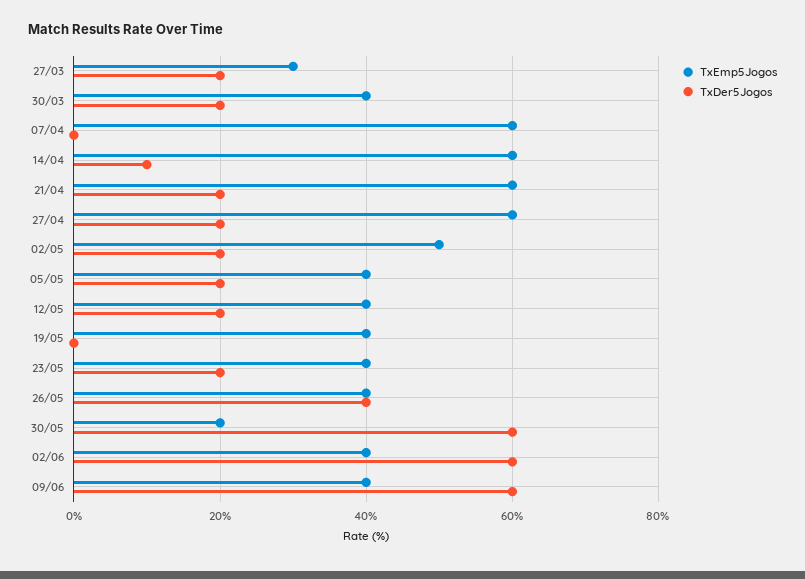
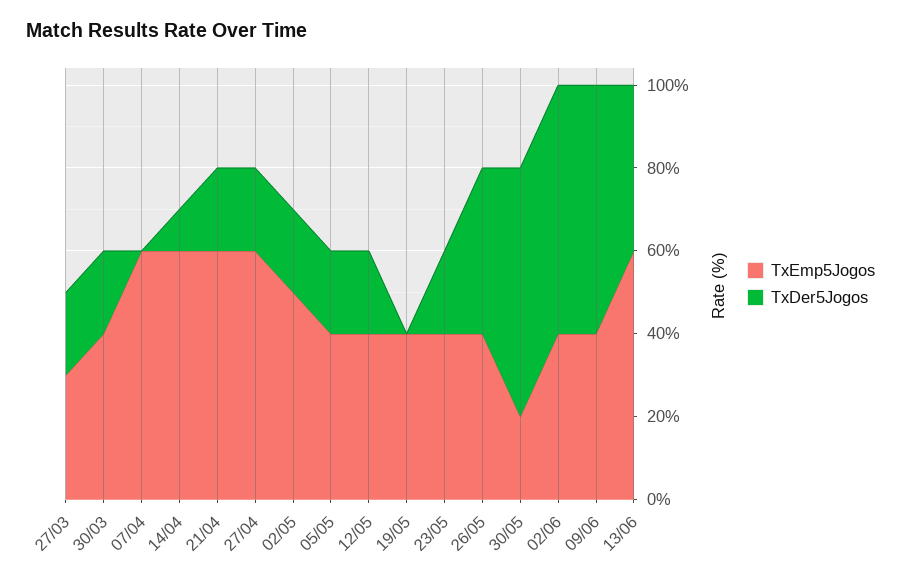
TxEmp5Jogos, 13/06: none -> 60
TxDer5Jogos, 13/06: none -> 40

